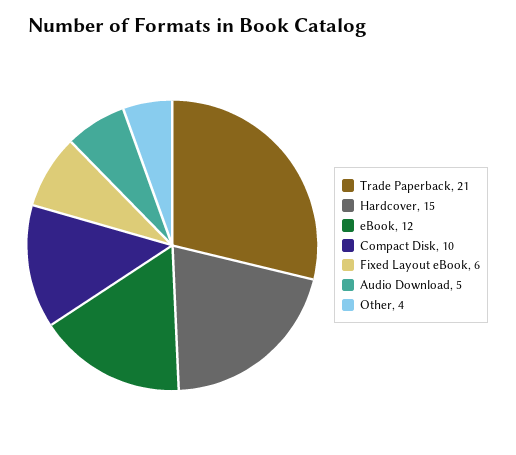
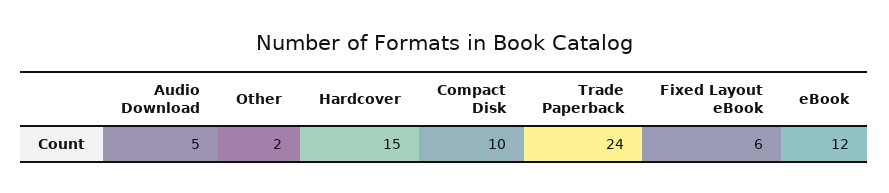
Trade Paperback: 21 -> 24
Other: 4 -> 2

